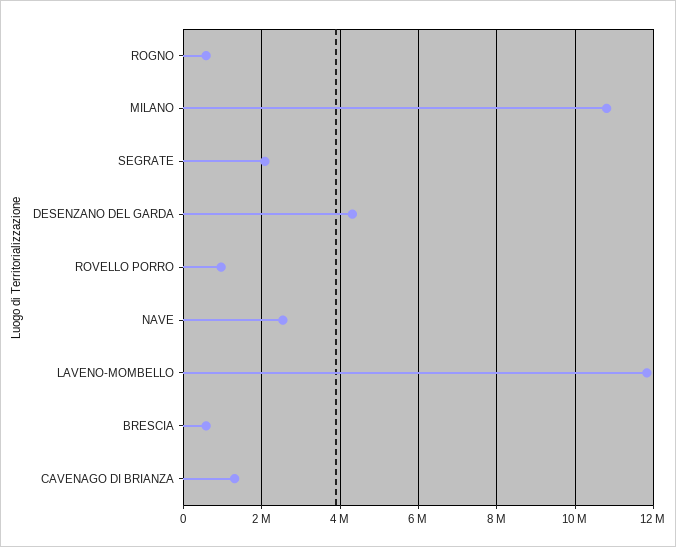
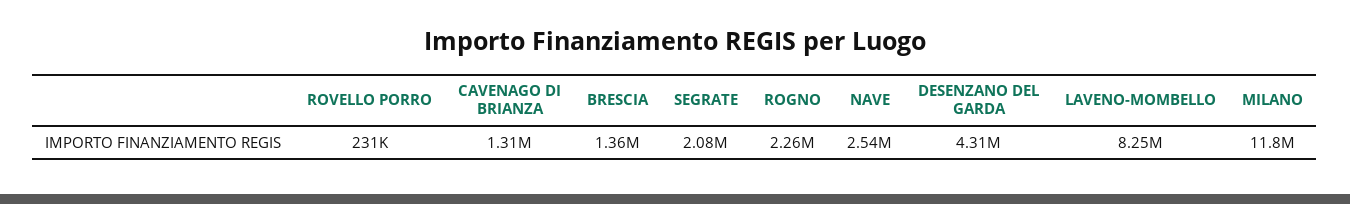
ROGNO: 600000 -> 2260000
MILANO: 10800000 -> 11800000
ROVELLO PORRO: 1000000 -> 231000
LAVENO-MOMBELLO: 11800000 -> 8250000
BRESCIA: 600000 -> 1360000

